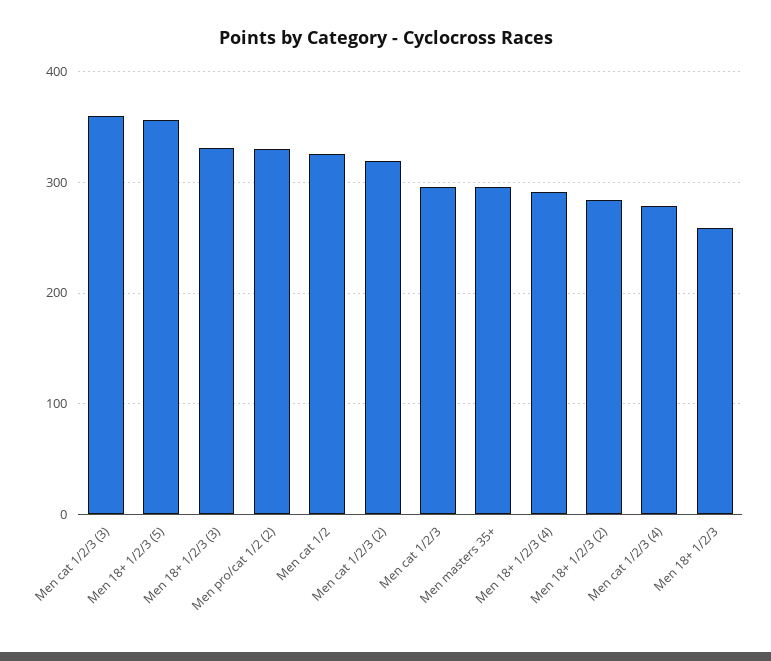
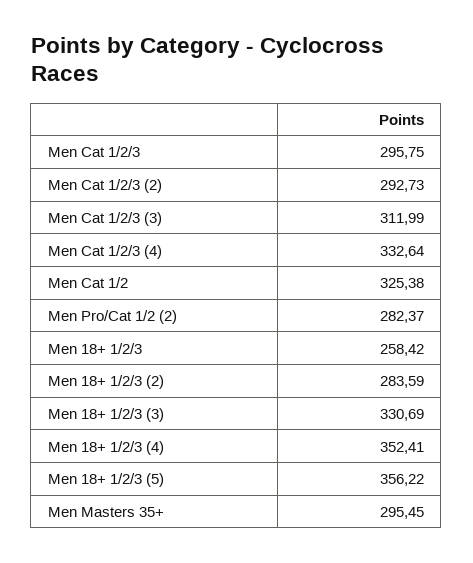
Men cat 1/2/3 (3): 360 -> 311.99
Men pro/cat 1/2 (2): 330 -> 282.37
Men cat 1/2/3 (2): 320 -> 292.73
Men 18+ 1/2/3 (4): 290 -> 352.41
Men cat 1/2/3 (4): 280 -> 332.64

